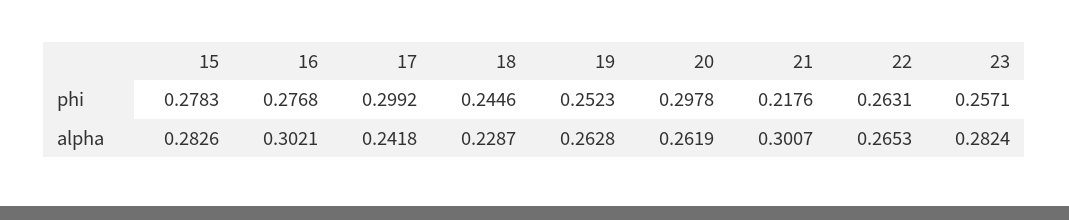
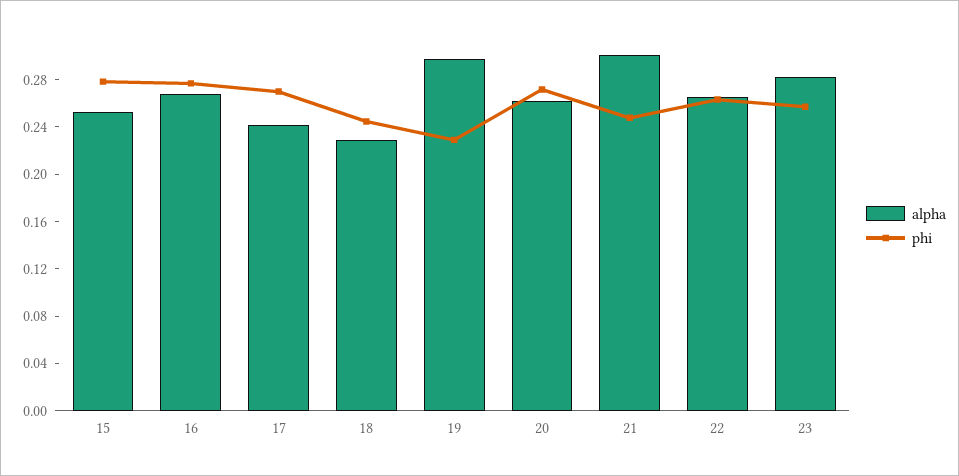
phi, 17: 0.2992 -> 0.27
phi, 19: 0.2523 -> 0.23
phi, 20: 0.2978 -> 0.27
phi, 21: 0.2176 -> 0.25
alpha, 15: 0.2826 -> 0.25
alpha, 16: 0.3021 -> 0.27
alpha, 19: 0.2628 -> 0.3

